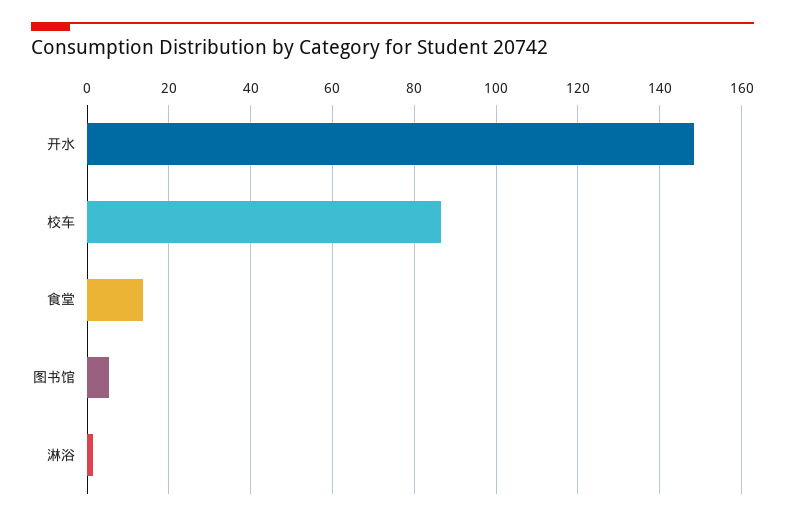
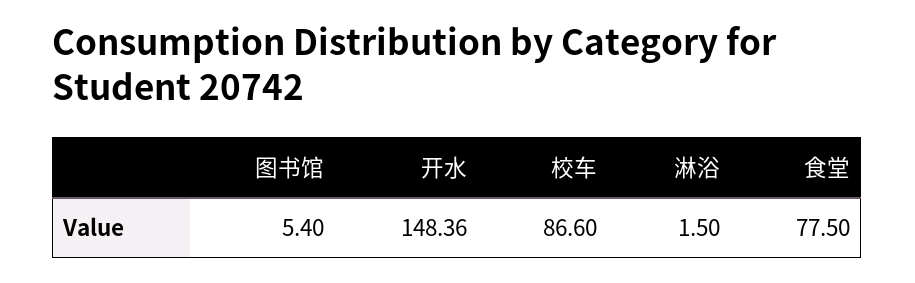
食堂: 14 -> 77.5

